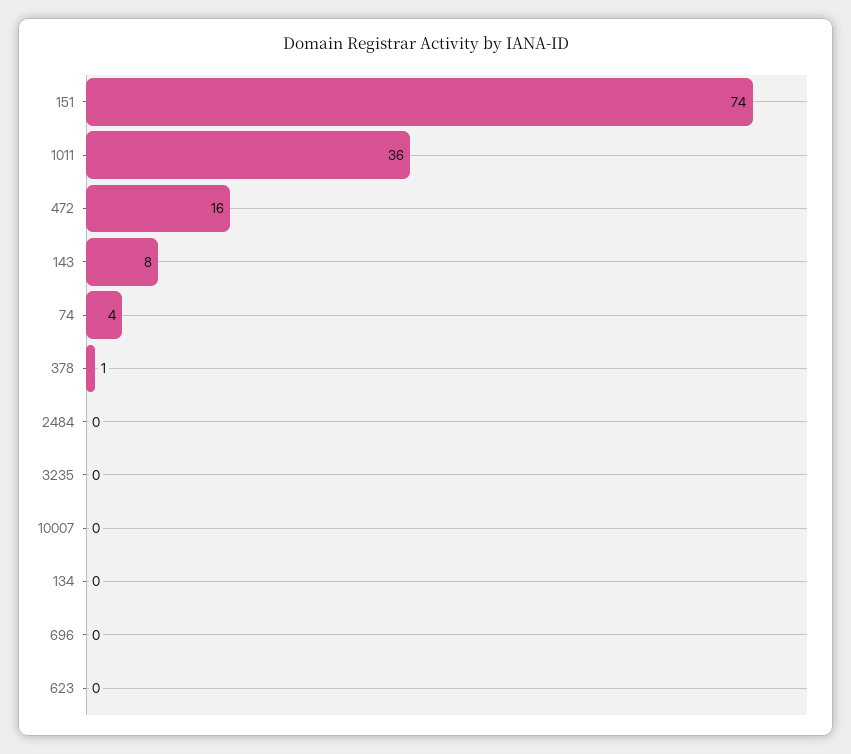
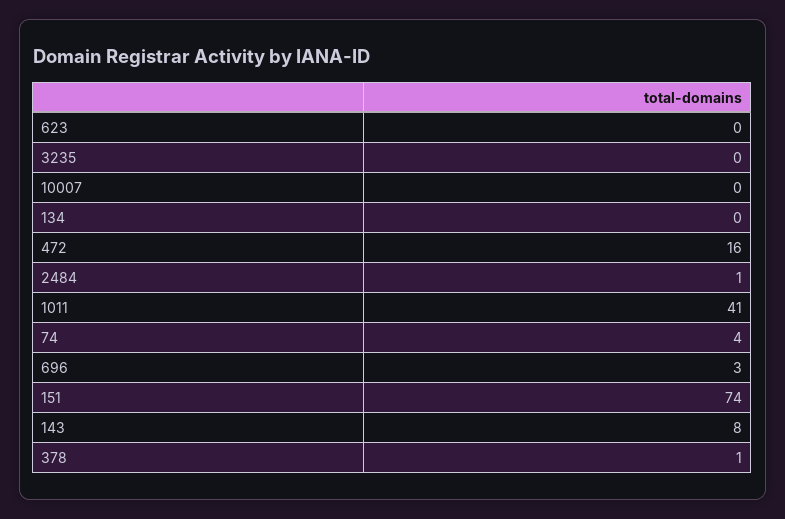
1011: 36 -> 41
2484: 0 -> 1
696: 0 -> 3

